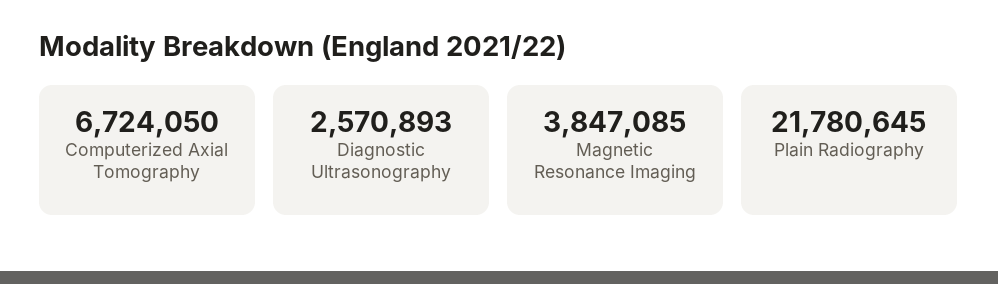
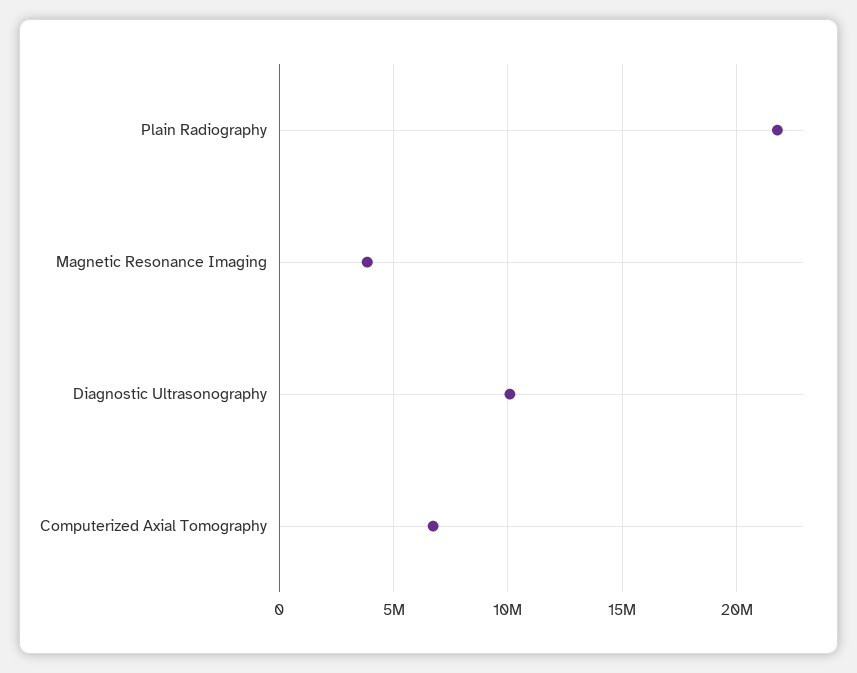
Diagnostic Ultrasonography: 2570893 -> 10000000

